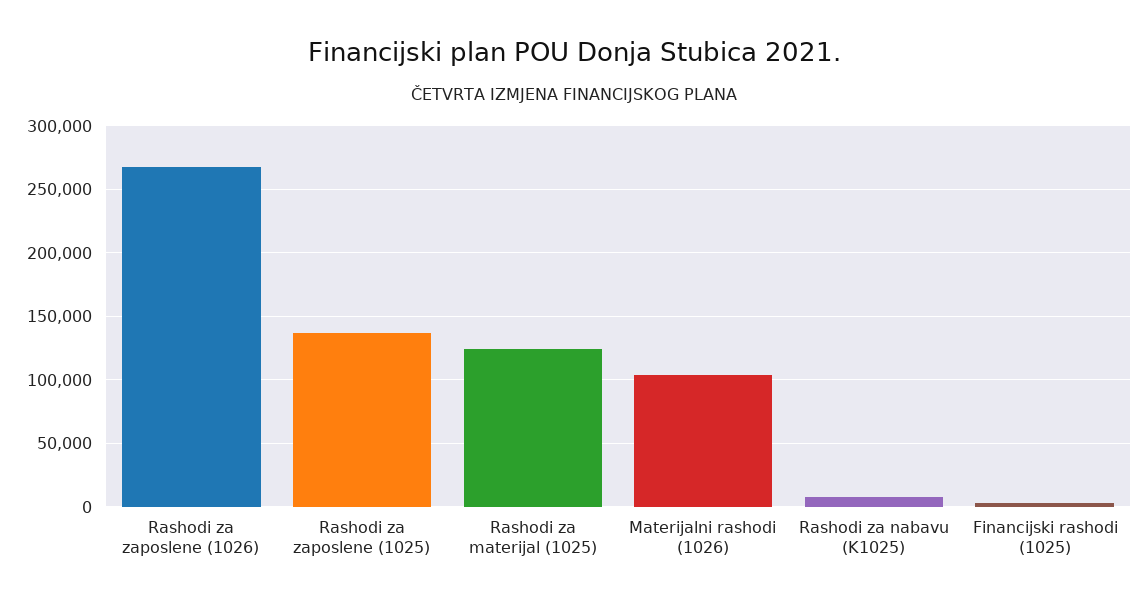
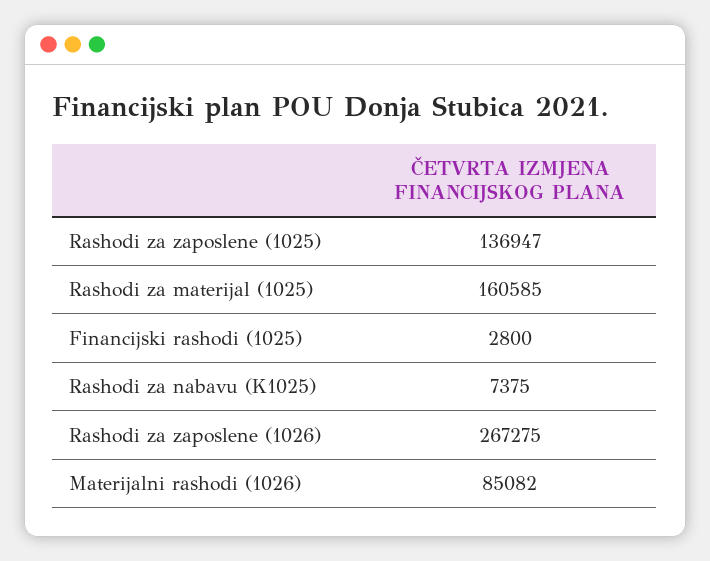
Rashodi za materijal (1025): 125000 -> 160585
Materijalni rashodi (1026): 105000 -> 85082

